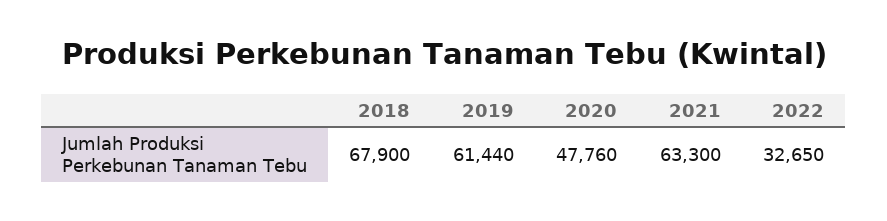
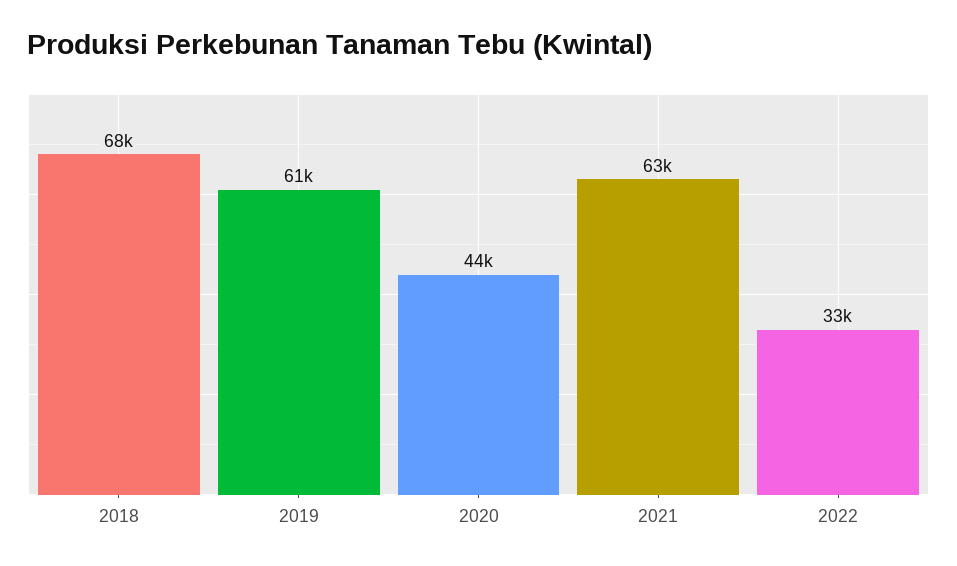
2020: 47760 -> 44000

